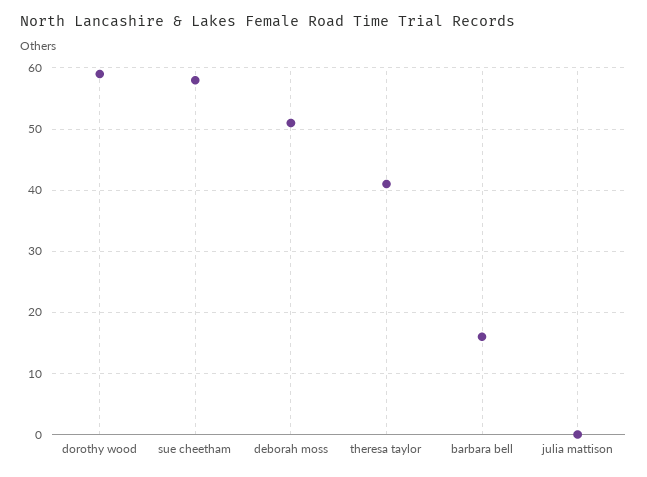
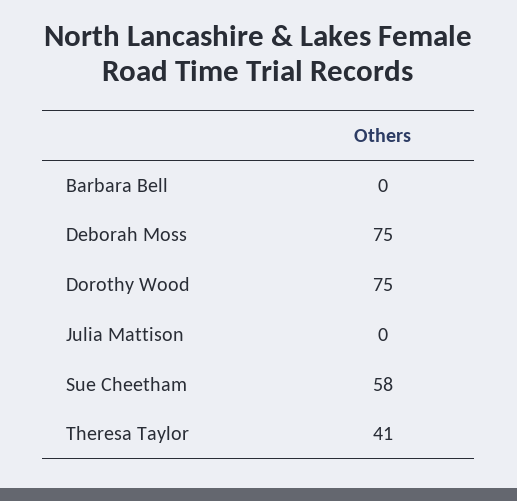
dorothy wood: 59 -> 75
deborah moss: 51 -> 75
barbara bell: 16 -> 0

